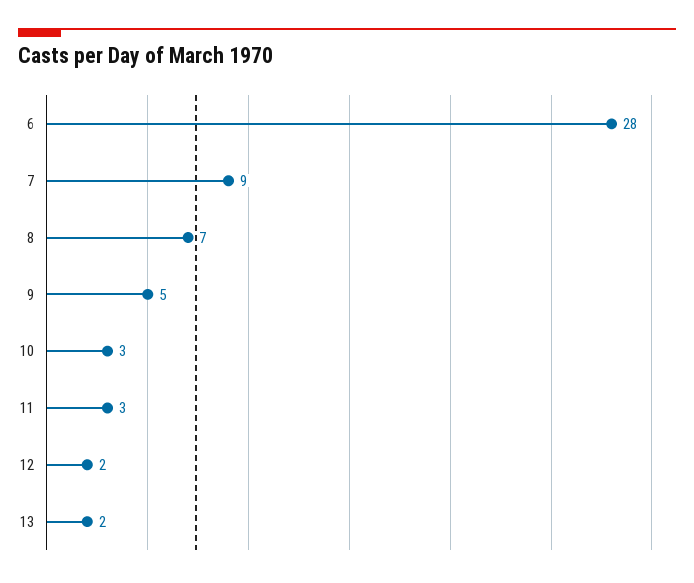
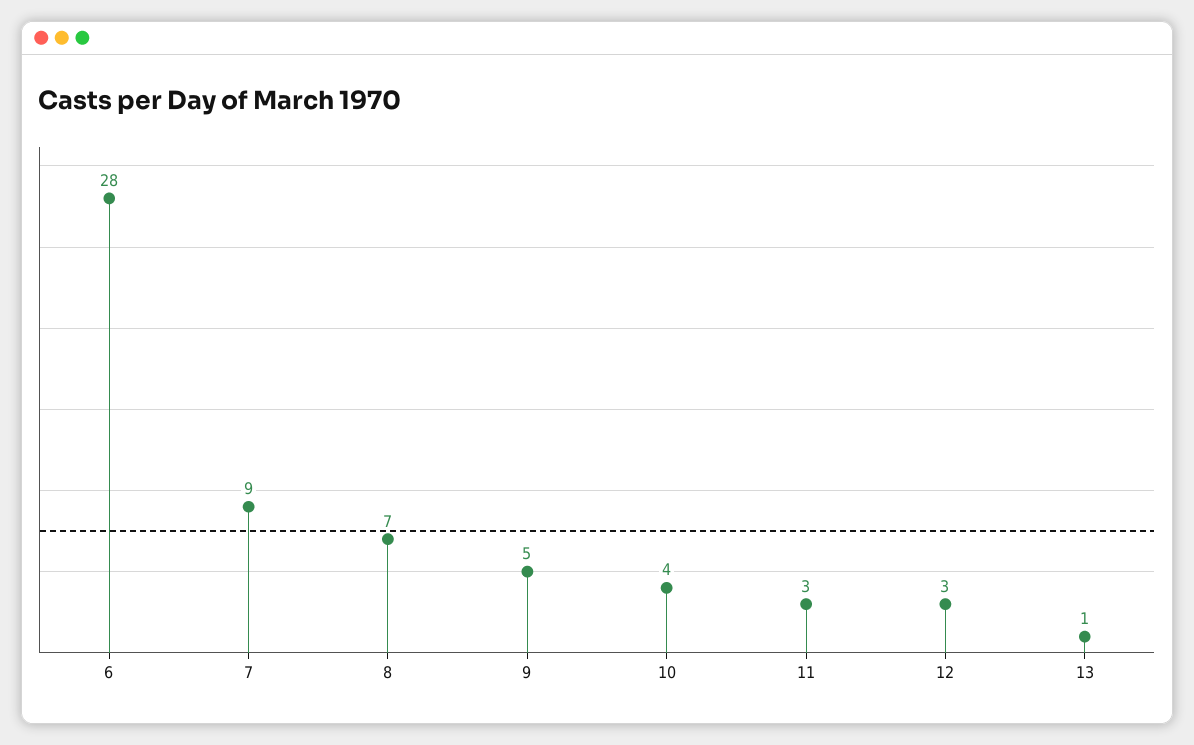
10: 3 -> 4
12: 2 -> 3
13: 2 -> 1

